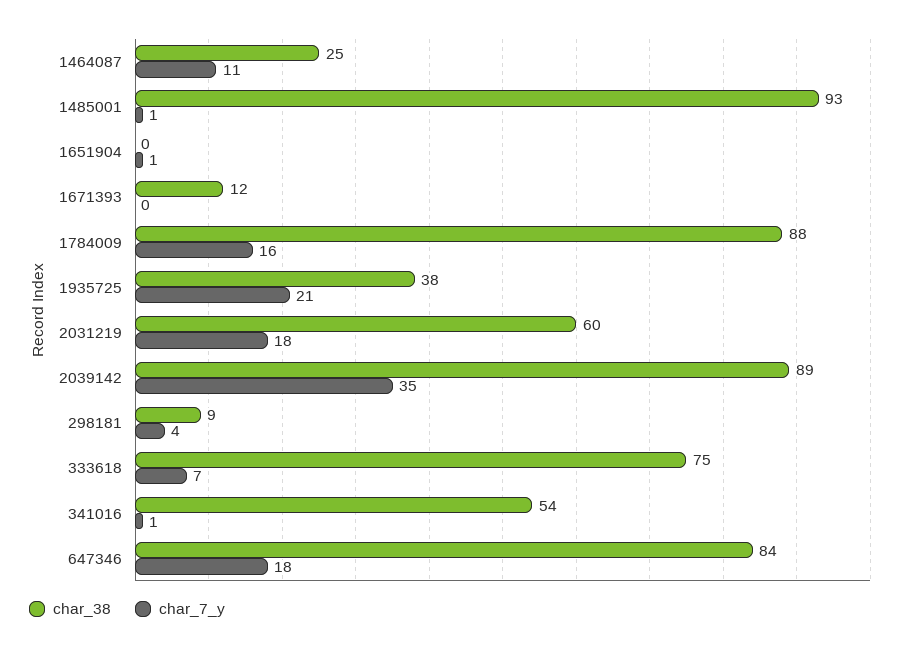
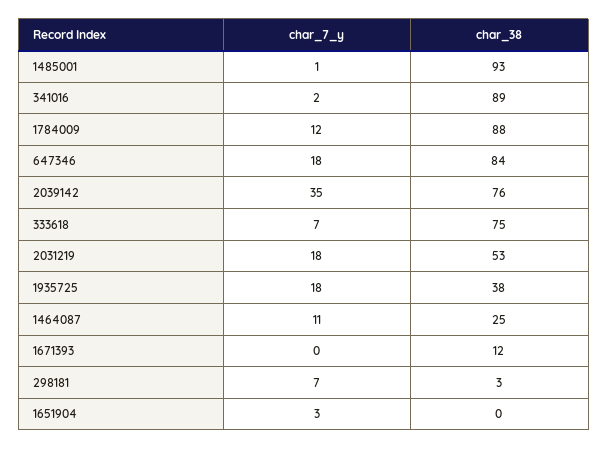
char_7_y, 1651904: 1 -> 3
char_7_y, 1784009: 16 -> 12
char_7_y, 1935725: 21 -> 18
char_38, 2031219: 60 -> 53
char_38, 2039142: 89 -> 76
char_38, 298181: 9 -> 3
char_7_y, 298181: 4 -> 7
char_38, 341016: 54 -> 89
char_7_y, 341016: 1 -> 2

